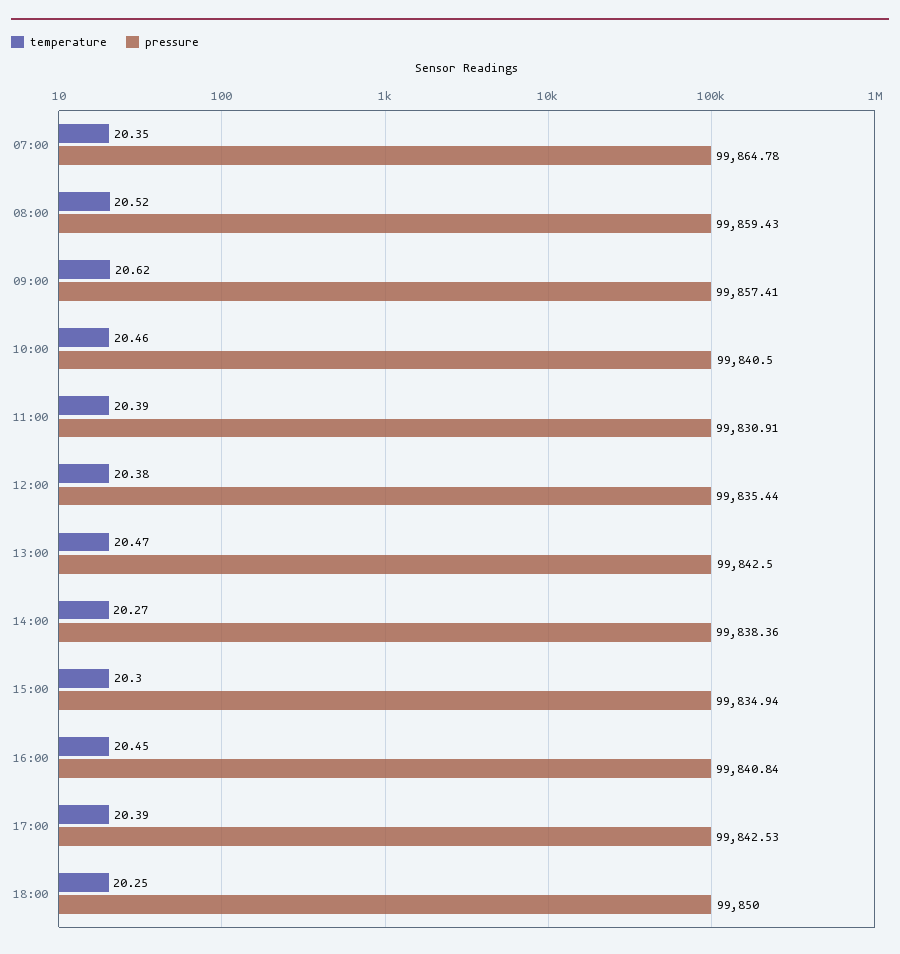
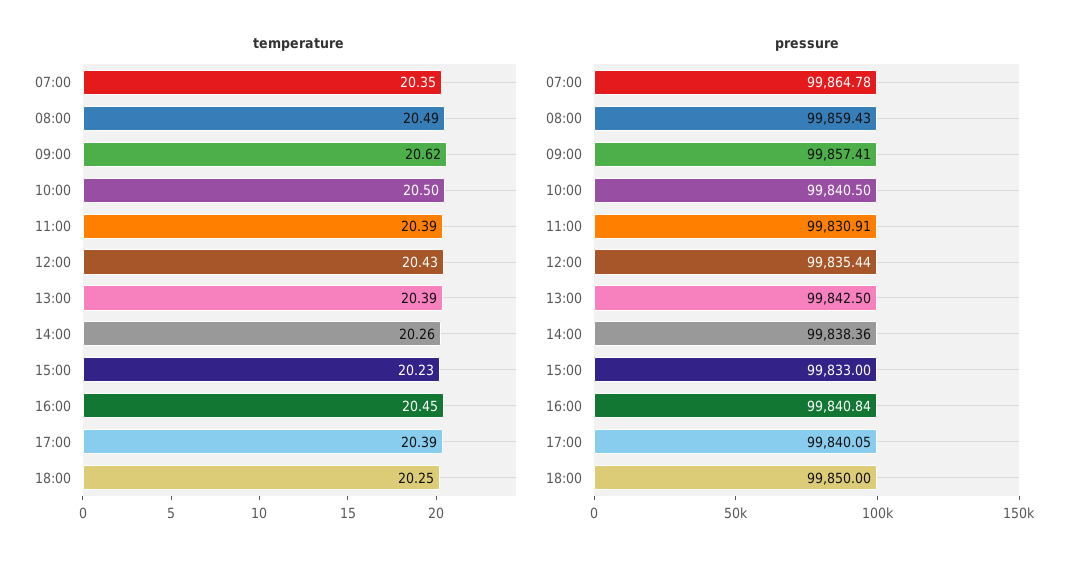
temperature, 08:00: 20.52 -> 20.49
temperature, 10:00: 20.46 -> 20.5
temperature, 12:00: 20.38 -> 20.43
temperature, 13:00: 20.47 -> 20.39
temperature, 14:00: 20.27 -> 20.26
temperature, 15:00: 20.3 -> 20.23
pressure, 15:00: 99834.94 -> 99833
pressure, 17:00: 99842.53 -> 99840.05

